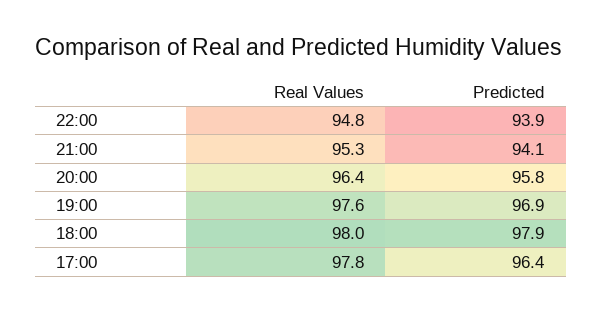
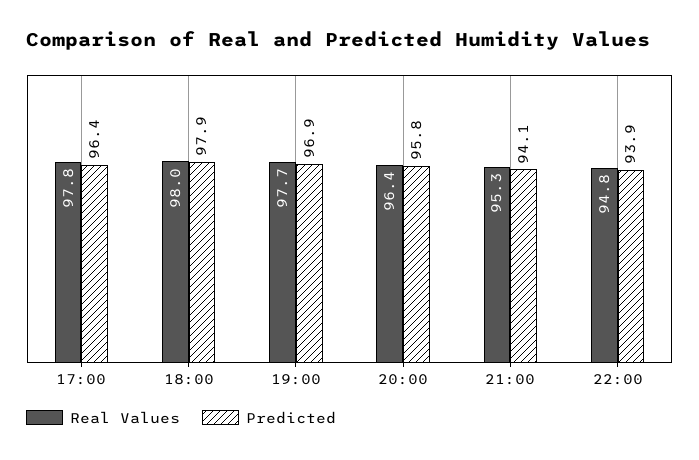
Real Values, 19:00: 97.6 -> 97.7

